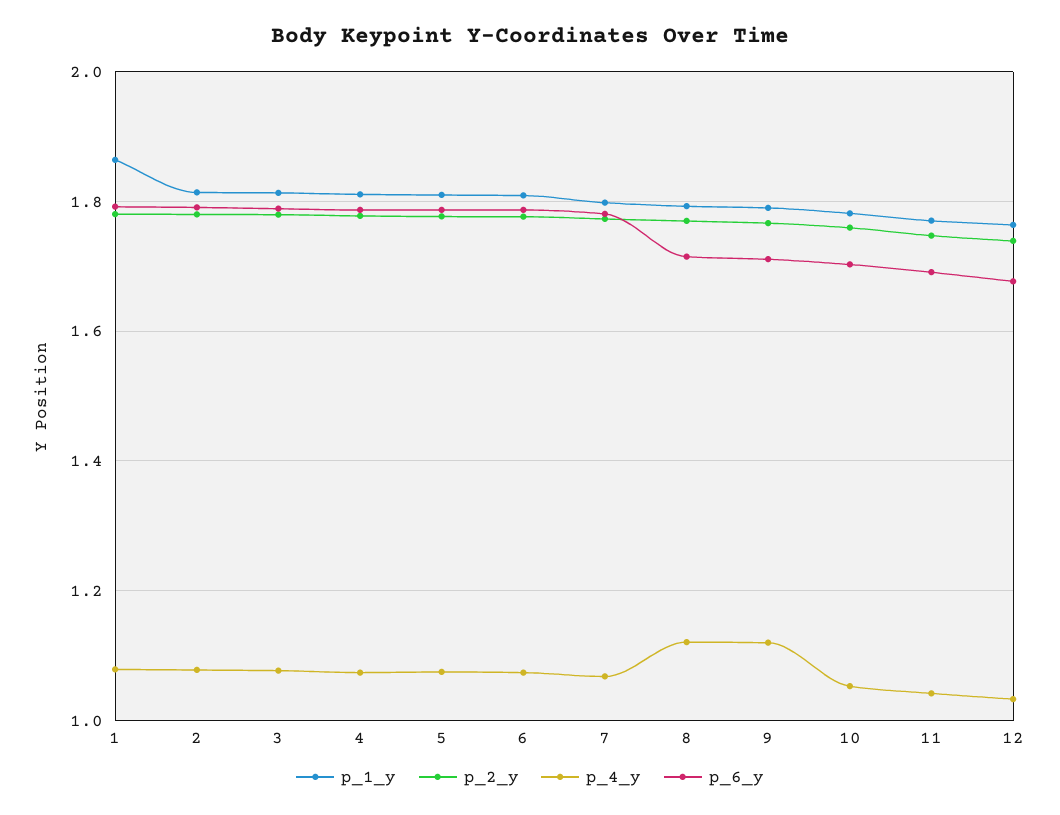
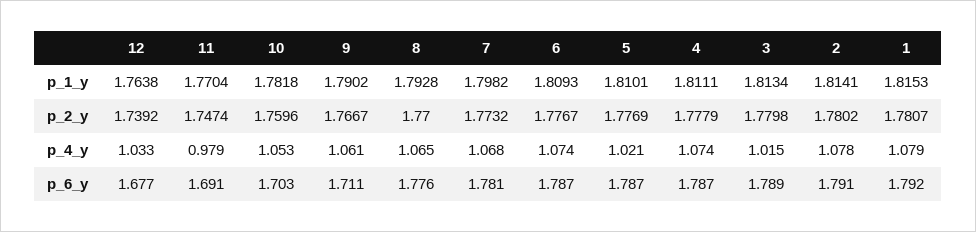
p_1_y, 1: 1.86 -> 1.8153
p_4_y, 3: 1.08 -> 1.015
p_4_y, 5: 1.08 -> 1.021
p_4_y, 8: 1.12 -> 1.065
p_6_y, 8: 1.72 -> 1.776
p_4_y, 9: 1.12 -> 1.061
p_4_y, 11: 1.04 -> 0.979

